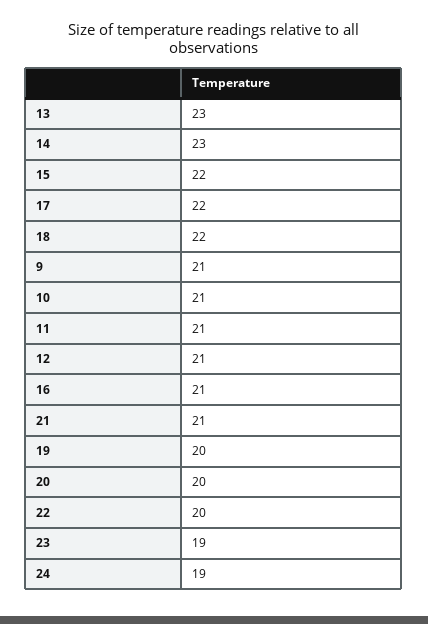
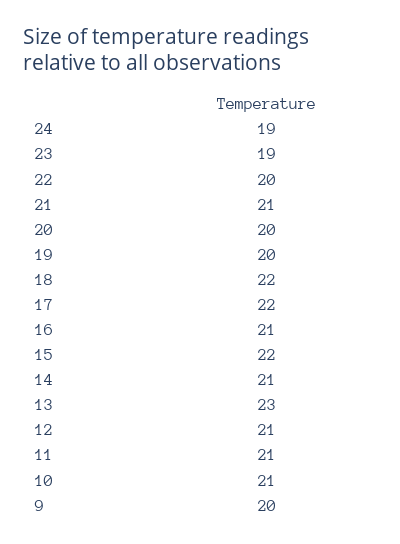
14: 23 -> 21
9: 21 -> 20

